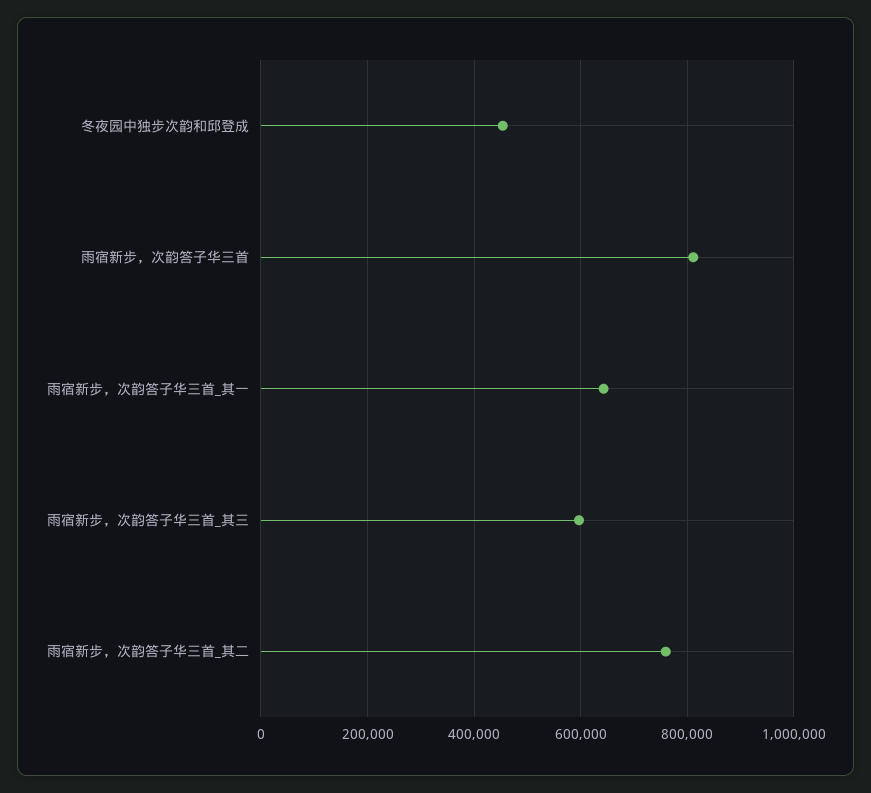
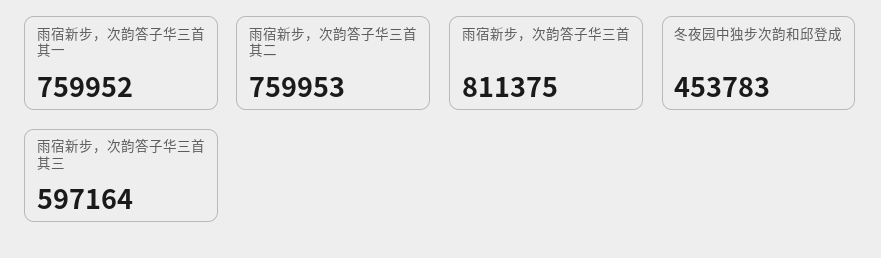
雨宿新步，次韵答子华三首_其一: 640000 -> 759952

